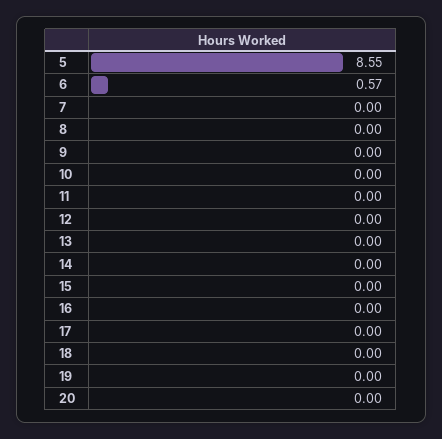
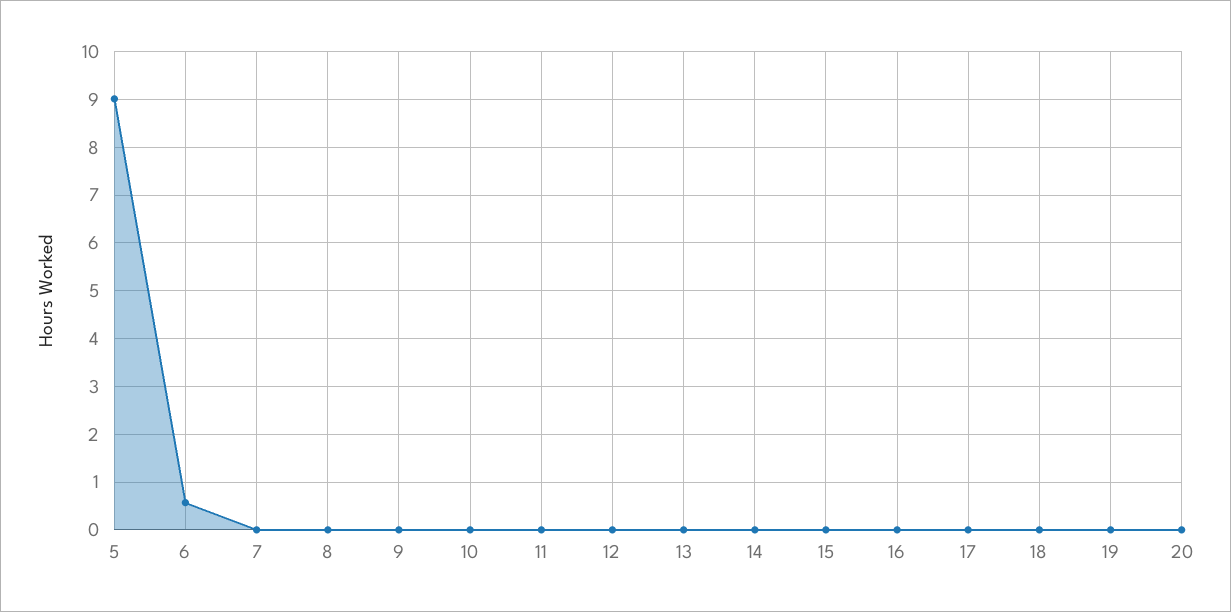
5: 8.55 -> 9

